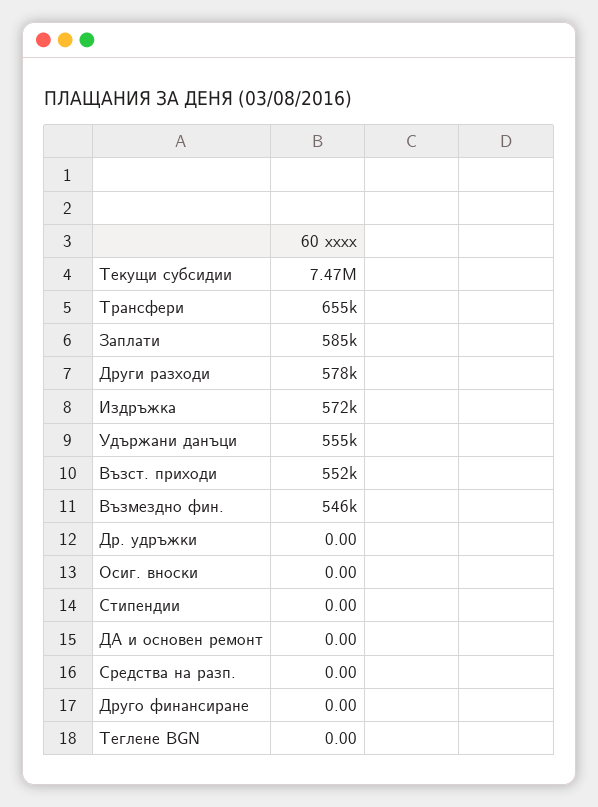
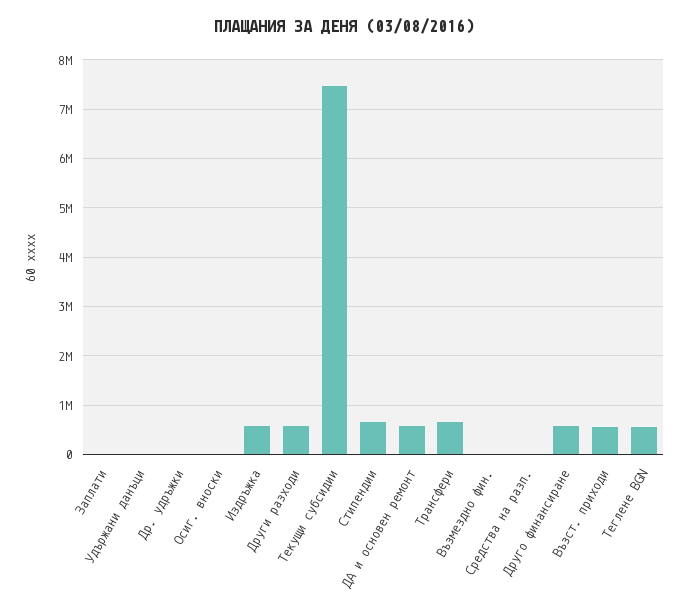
Заплати: 585000 -> 0
Удържани данъци: 555000 -> 0
Възмездно фин.: 546000 -> 0
Стипендии: 0 -> 600000
ДА и основен ремонт: 0 -> 600000
Друго финансиране: 0 -> 600000
Теглене BGN: 0 -> 600000

